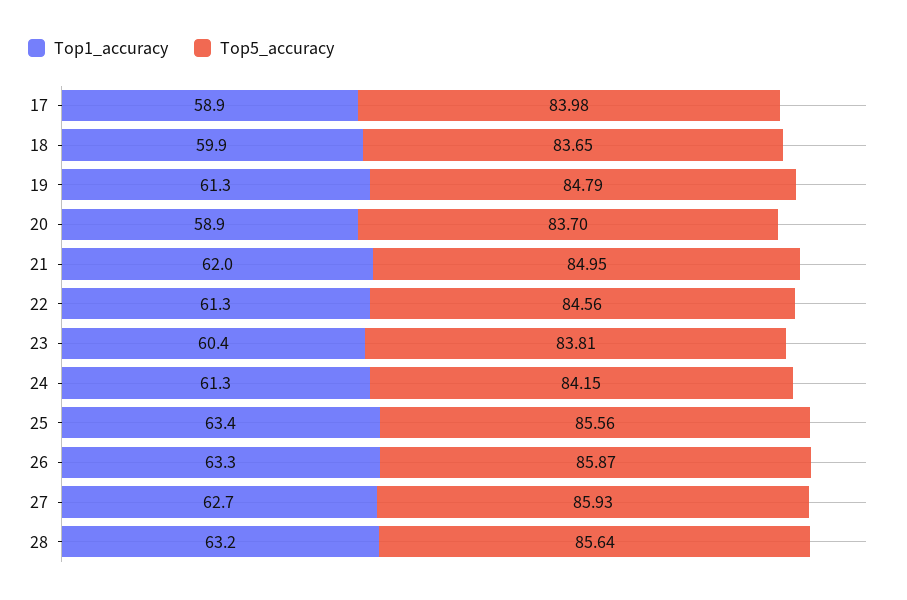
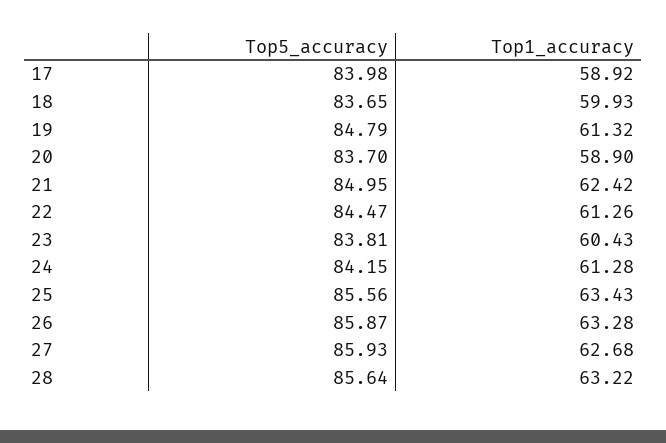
Top1_accuracy, 21: 62 -> 62.42
Top5_accuracy, 22: 84.56 -> 84.47

